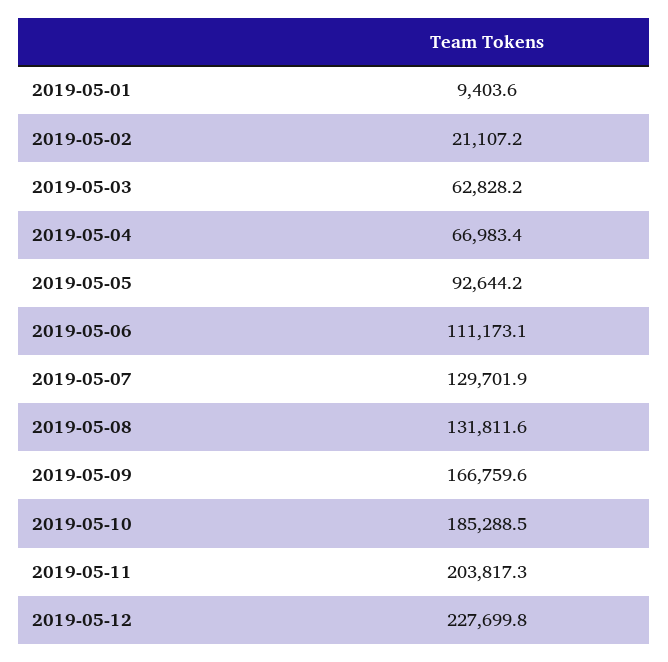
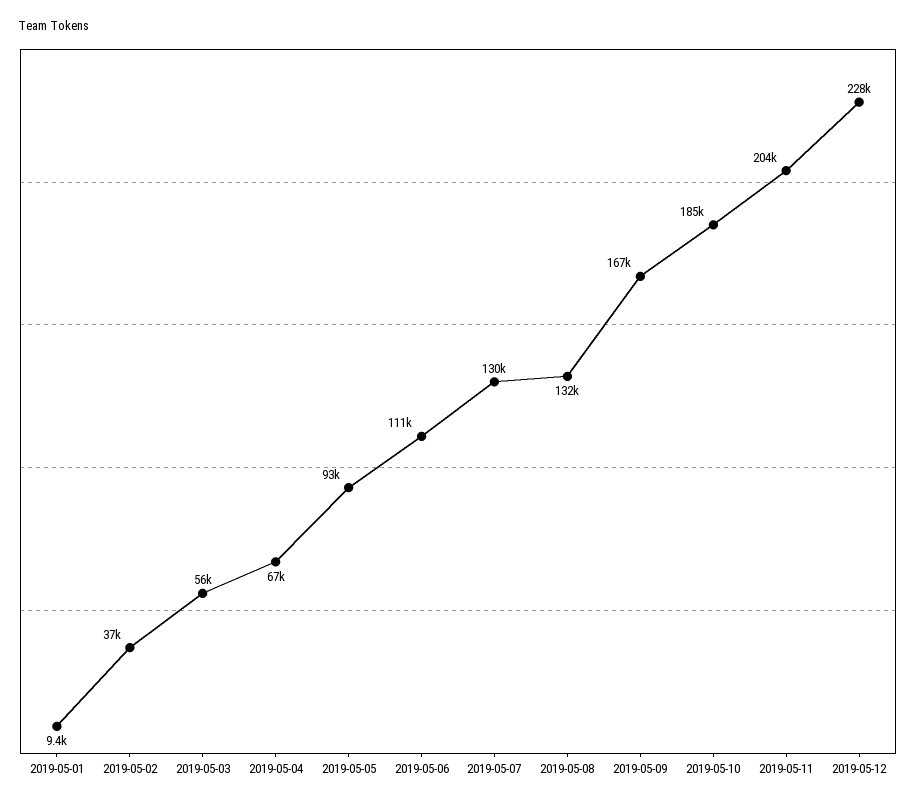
2019-05-02: 21107.2 -> 37000
2019-05-03: 62828.2 -> 56000

